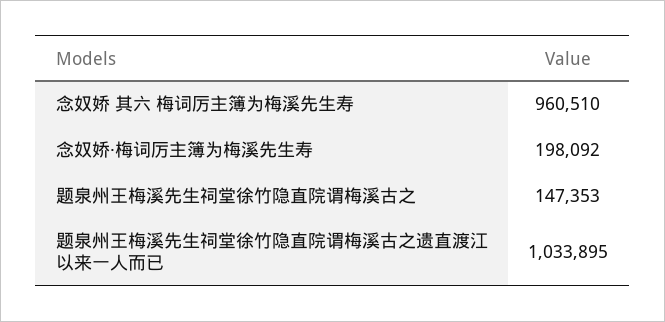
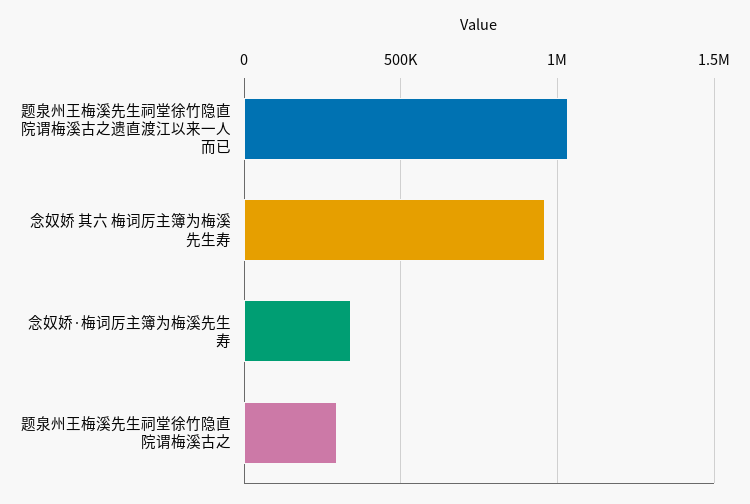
念奴娇·梅词厉主簿为梅溪先生寿: 198092 -> 350000
题泉州王梅溪先生祠堂徐竹隐直院谓梅溪古之: 147353 -> 300000

